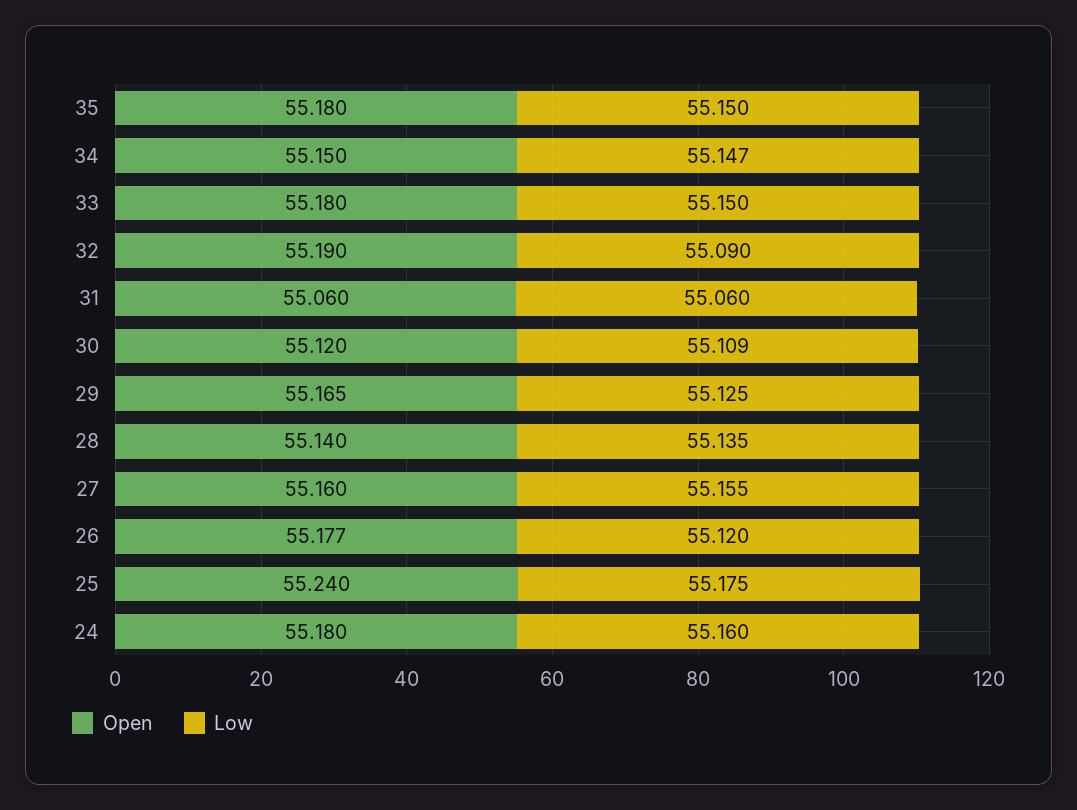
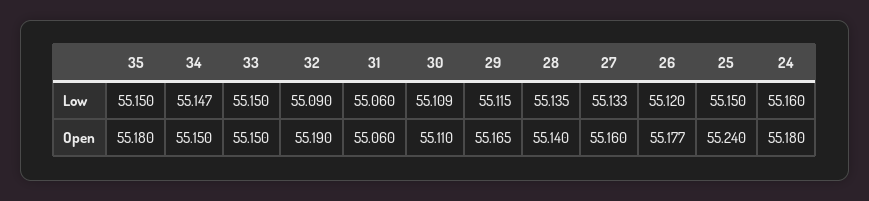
Open, 33: 55.18 -> 55.15
Open, 30: 55.12 -> 55.11
Low, 29: 55.125 -> 55.115
Low, 27: 55.155 -> 55.133
Low, 25: 55.175 -> 55.15

